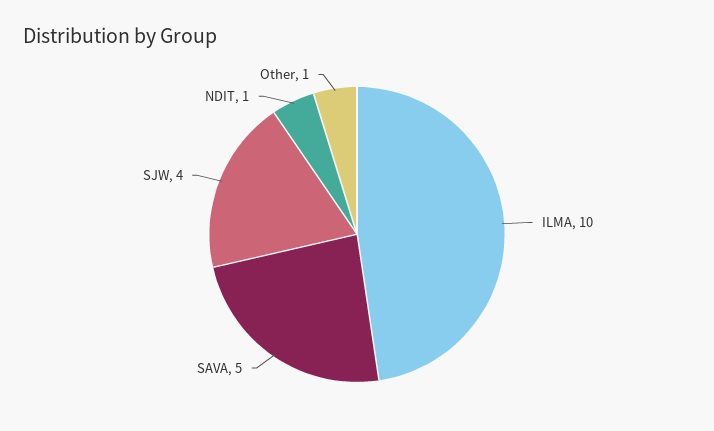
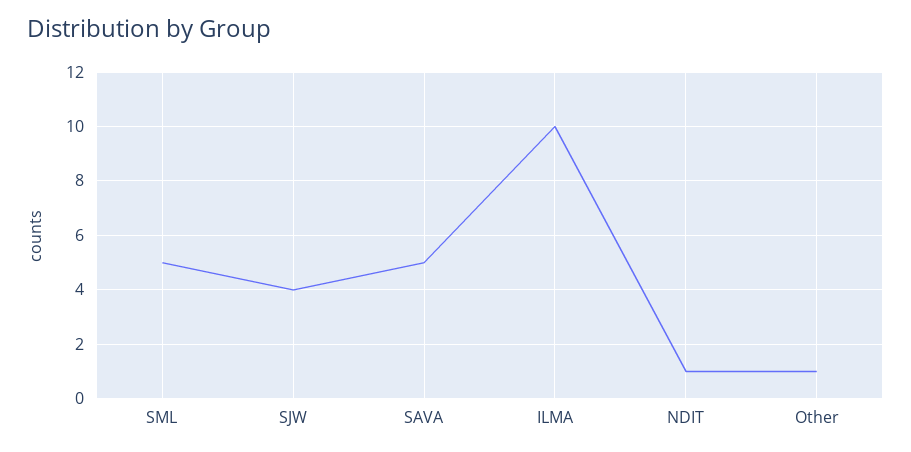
SML: none -> 5

